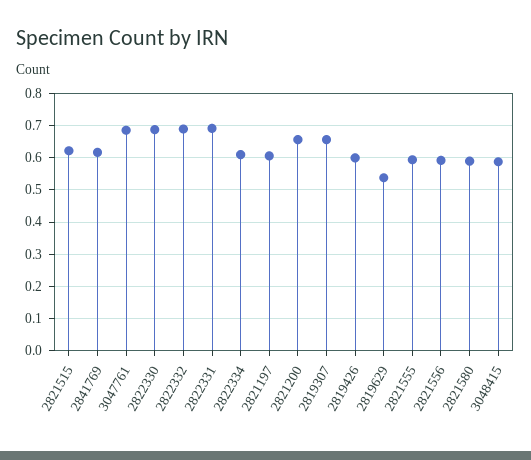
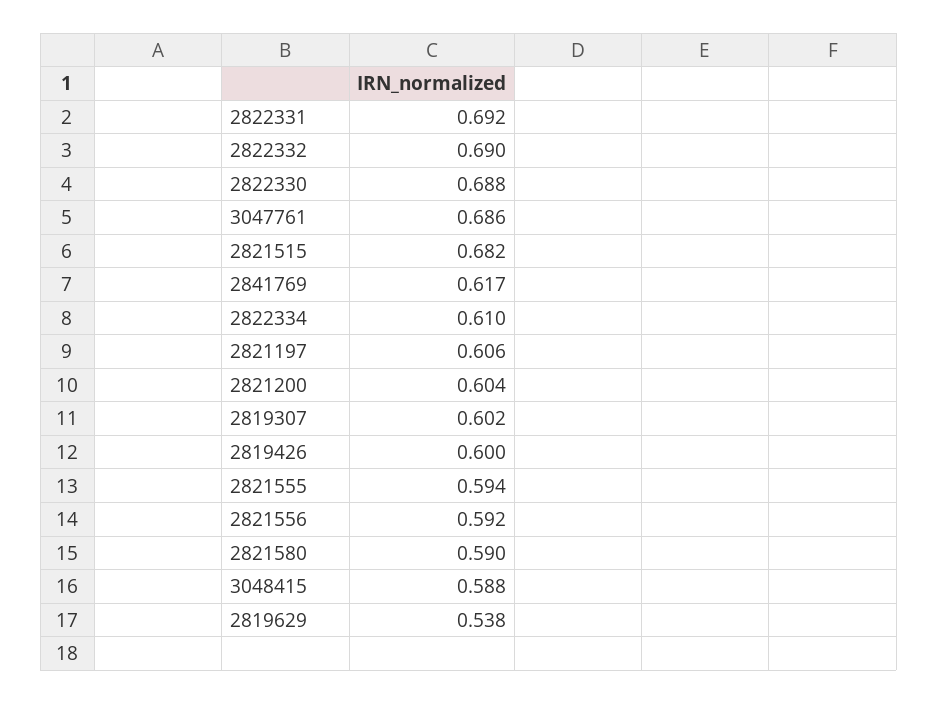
2821515: 0.62 -> 0.682
2821200: 0.66 -> 0.604
2819307: 0.66 -> 0.602

